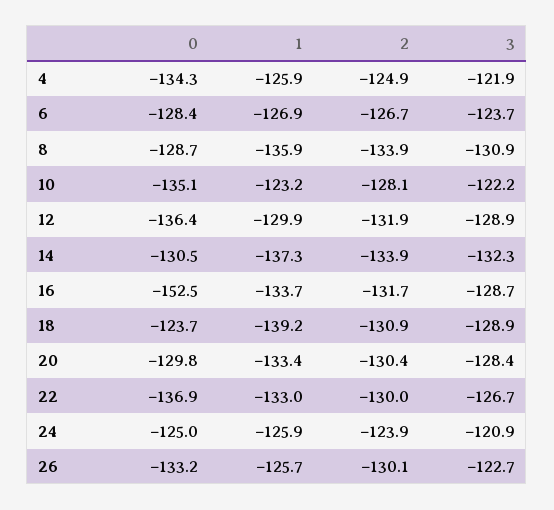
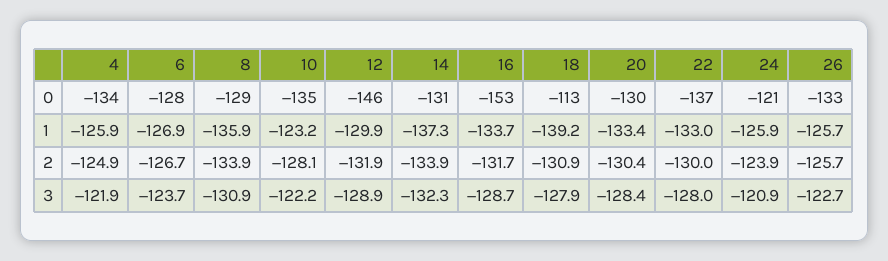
0, 12: -136.4 -> -146
0, 18: -123.7 -> -113
3, 18: -128.9 -> -127.9
3, 22: -126.7 -> -128
0, 24: -125 -> -121
2, 26: -130.1 -> -125.7

